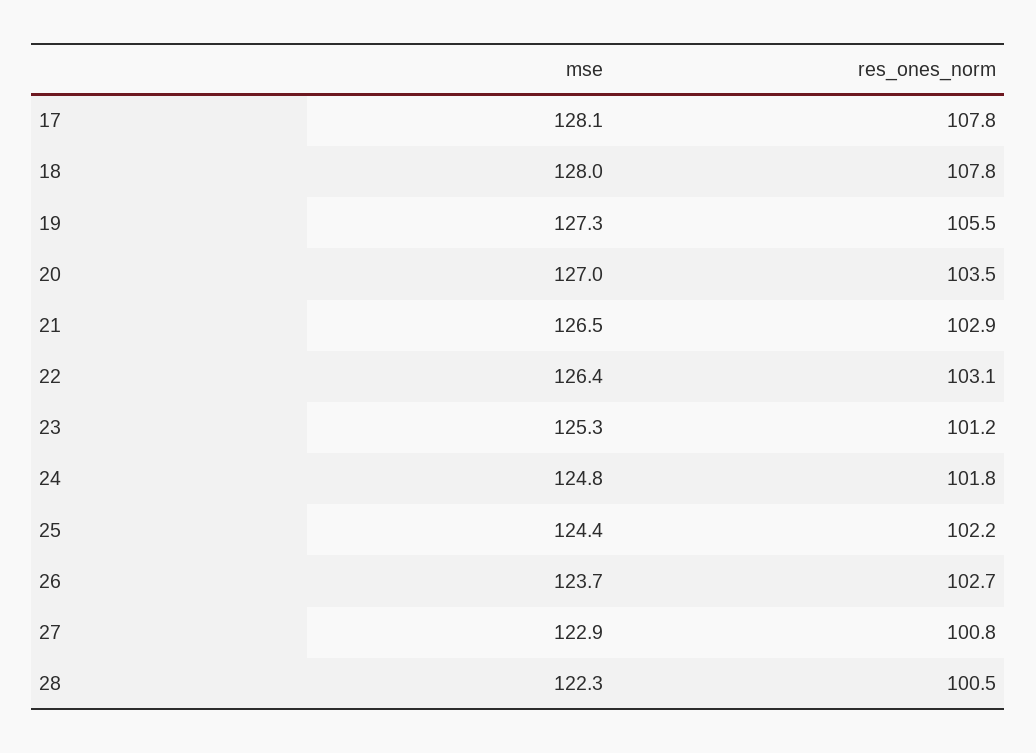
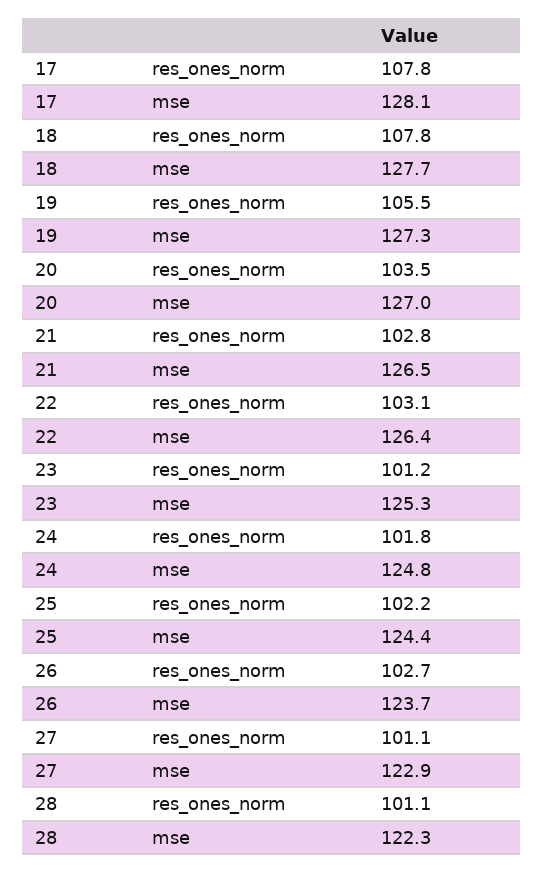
mse, 18: 128 -> 127.7
res_ones_norm, 21: 102.9 -> 102.8
res_ones_norm, 27: 100.8 -> 101.1
res_ones_norm, 28: 100.5 -> 101.1

